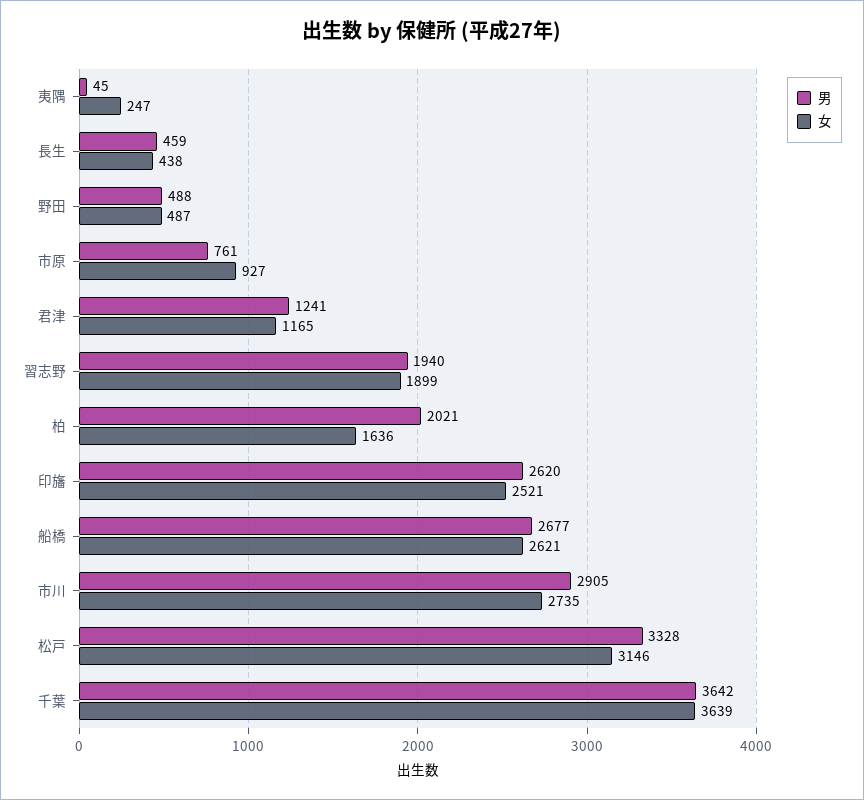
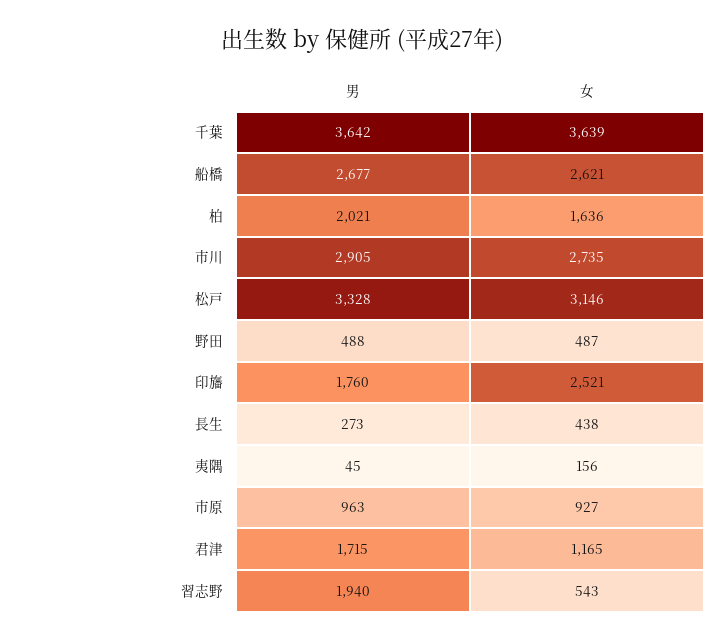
女, 夷隅: 247 -> 156
男, 長生: 459 -> 273
男, 市原: 761 -> 963
男, 君津: 1241 -> 1715
女, 習志野: 1899 -> 543
男, 印旛: 2620 -> 1760

